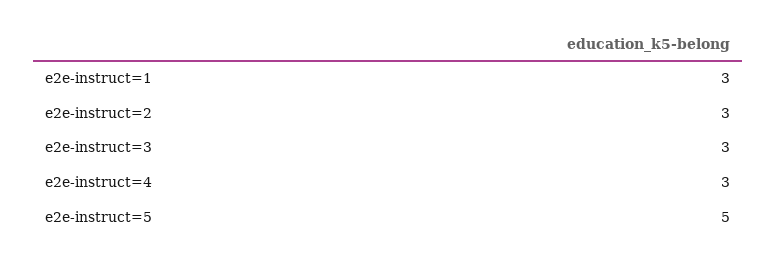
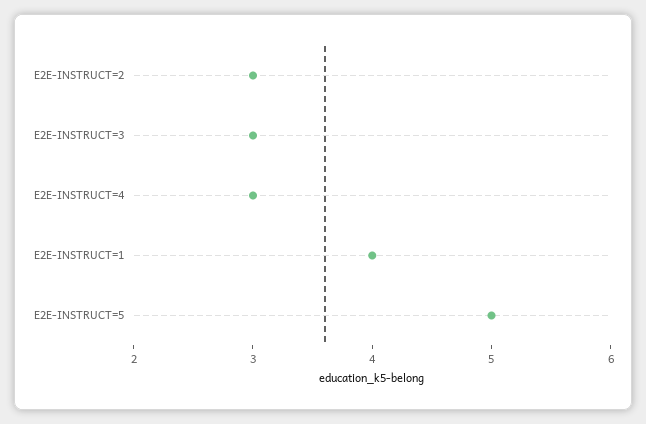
e2e-instruct=1: 3 -> 4

